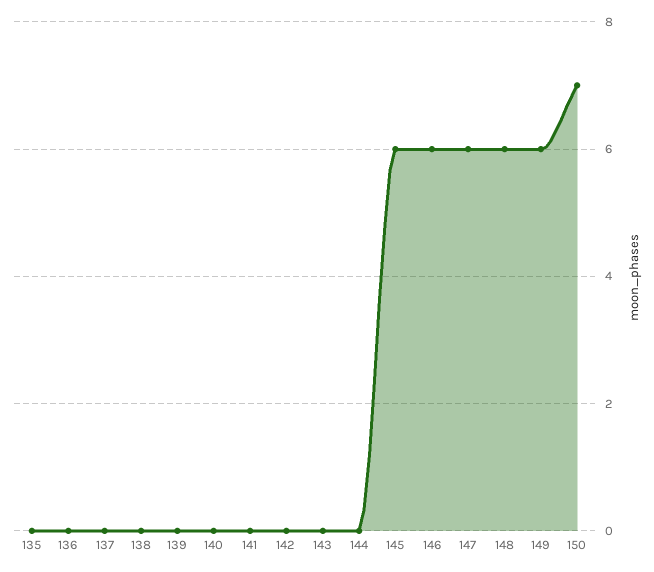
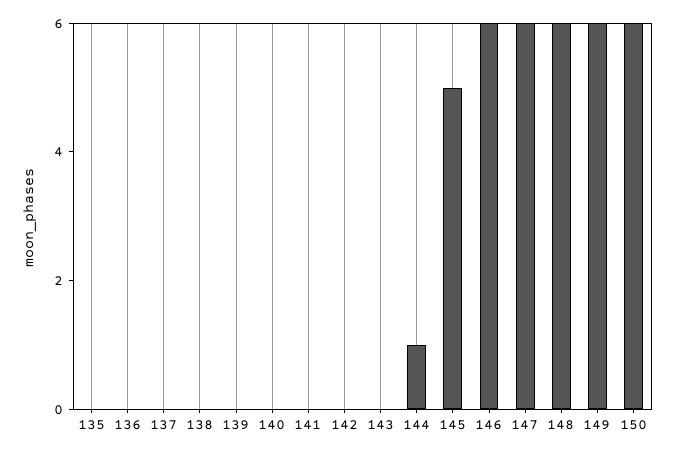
144: 0 -> 1
145: 6 -> 5
150: 7 -> 6

